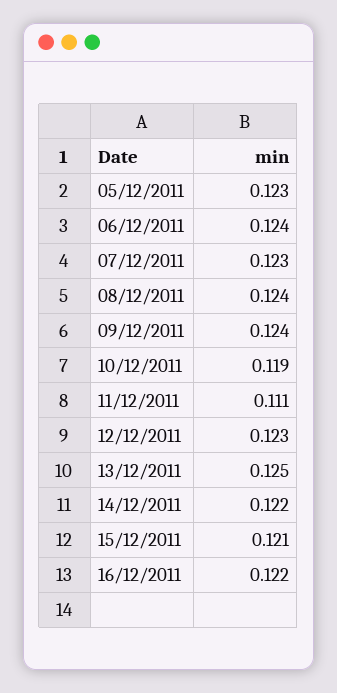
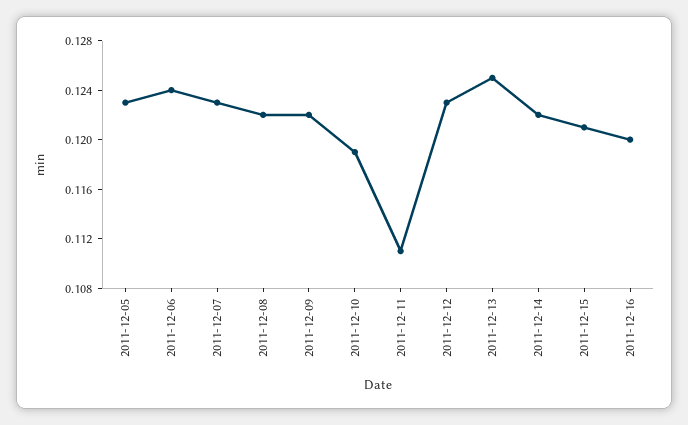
08/12/2011: 0.124 -> 0.122
09/12/2011: 0.124 -> 0.122
16/12/2011: 0.122 -> 0.12

